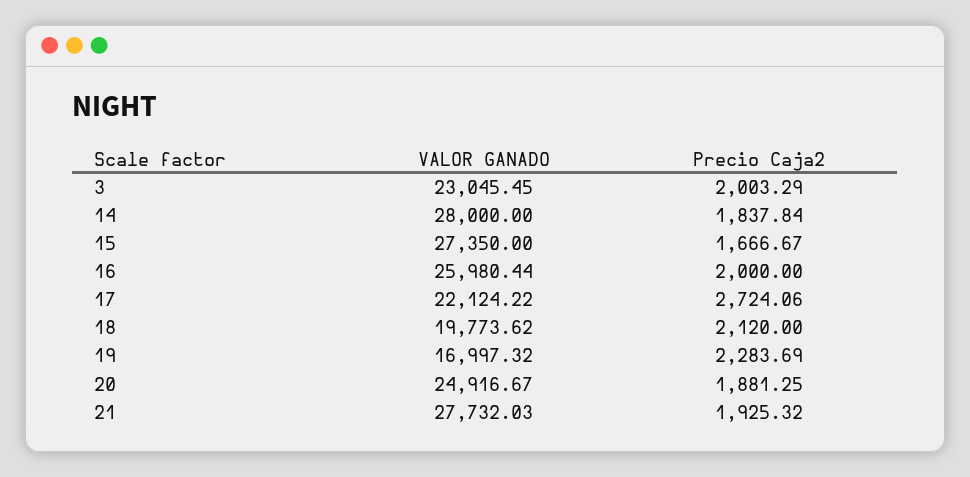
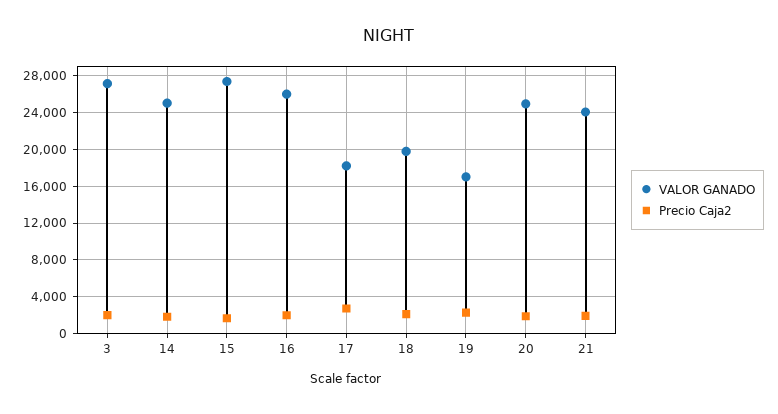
VALOR GANADO, 3: 23045.45 -> 27000
VALOR GANADO, 14: 28000 -> 25000
VALOR GANADO, 17: 22124.22 -> 18000
VALOR GANADO, 21: 27732.03 -> 24000

